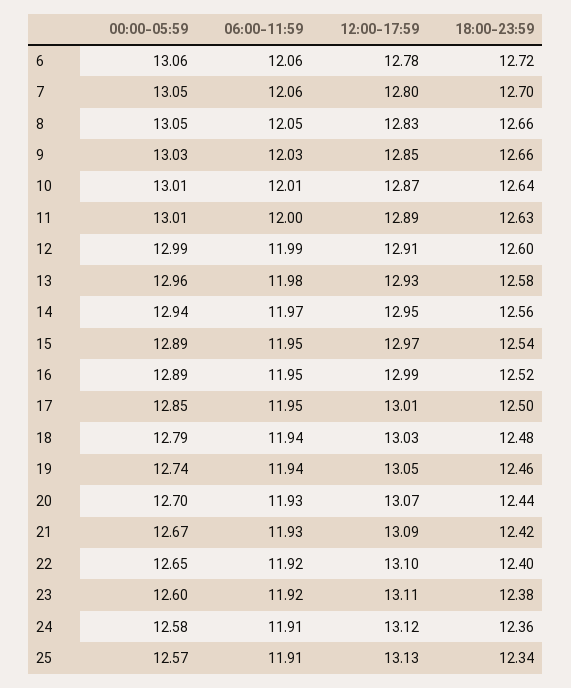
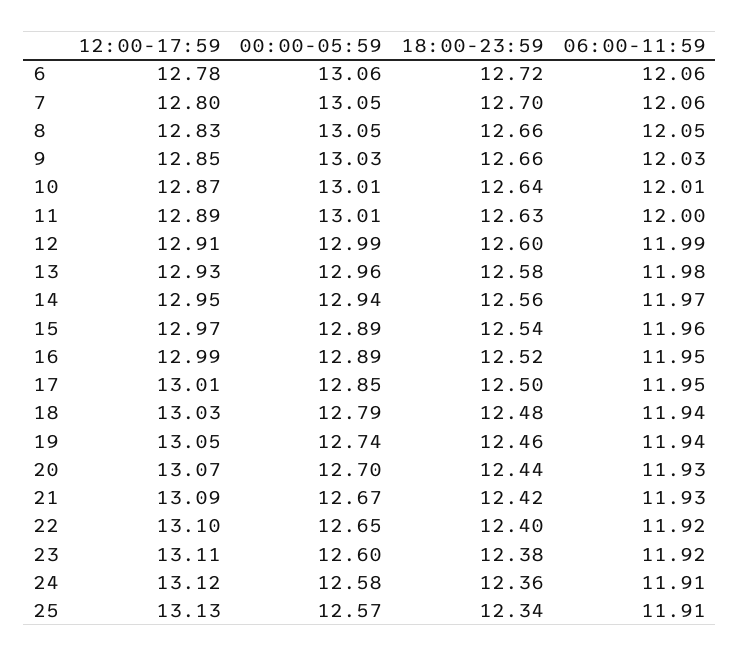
06:00-11:59, 15: 11.95 -> 11.96

